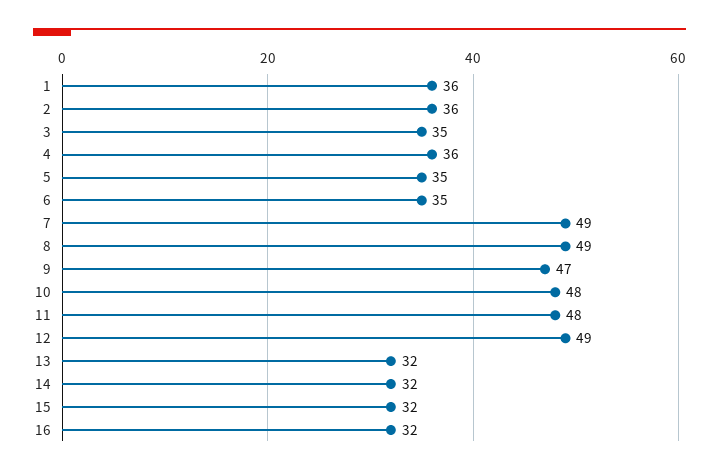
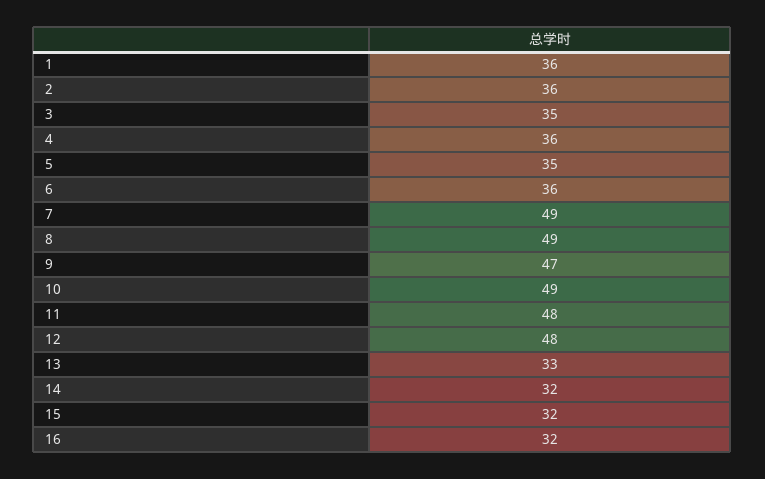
6: 35 -> 36
10: 48 -> 49
12: 49 -> 48
13: 32 -> 33

